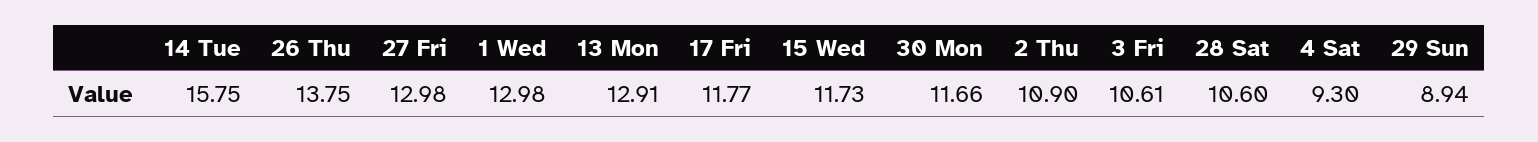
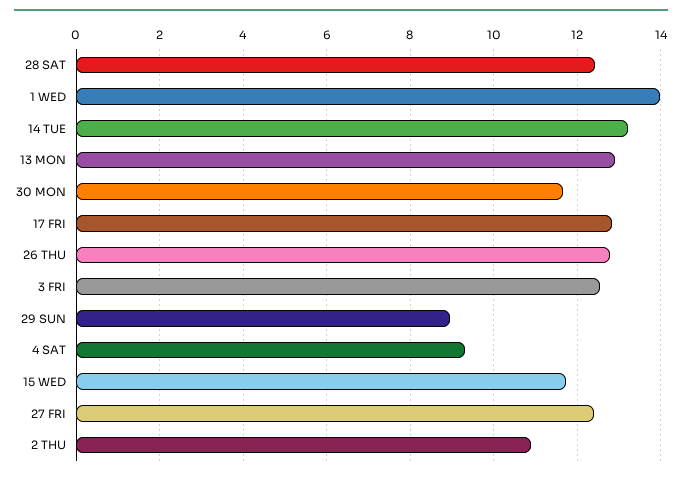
14 Tue: 15.75 -> 13.2
26 Thu: 13.75 -> 12.8
27 Fri: 12.98 -> 12.4
1 Wed: 12.98 -> 14
17 Fri: 11.77 -> 12.8
3 Fri: 10.61 -> 12.6
28 Sat: 10.6 -> 12.4

